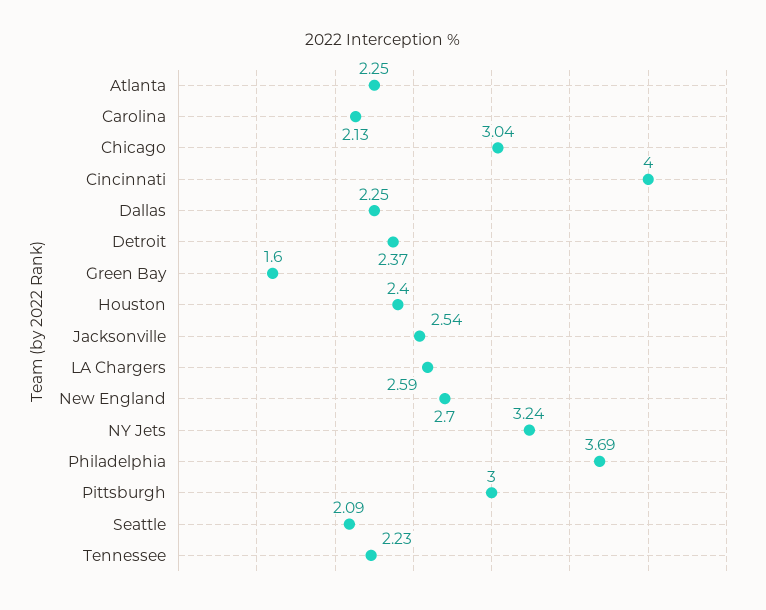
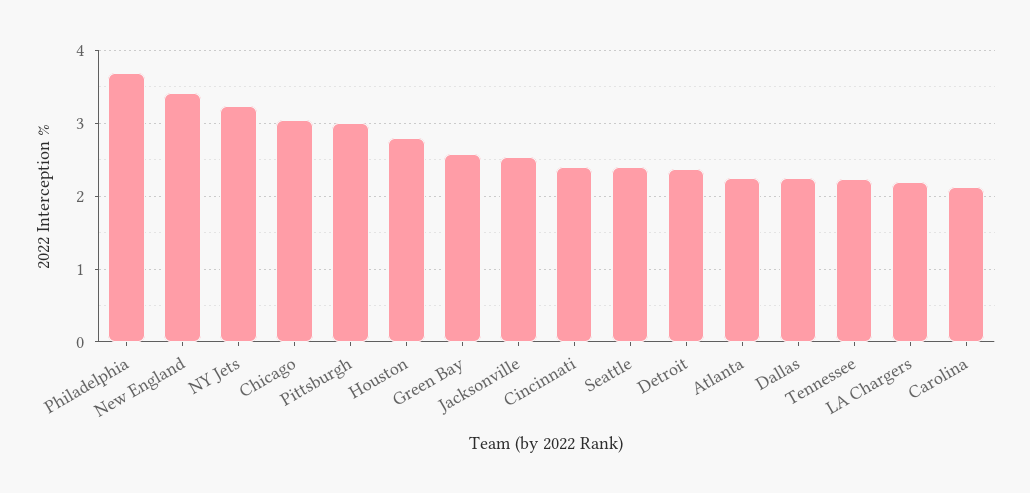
Cincinnati: 4 -> 2.4
Green Bay: 1.6 -> 2.6
Houston: 2.4 -> 2.8
LA Chargers: 2.59 -> 2.2
New England: 2.7 -> 3.4
Seattle: 2.09 -> 2.4

